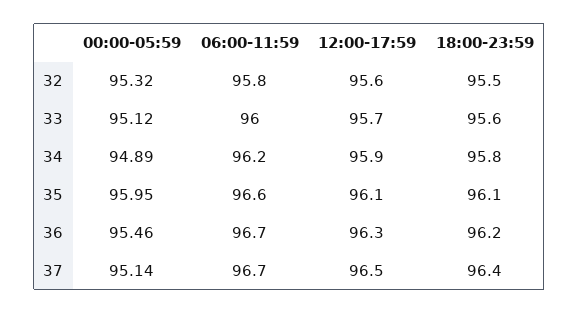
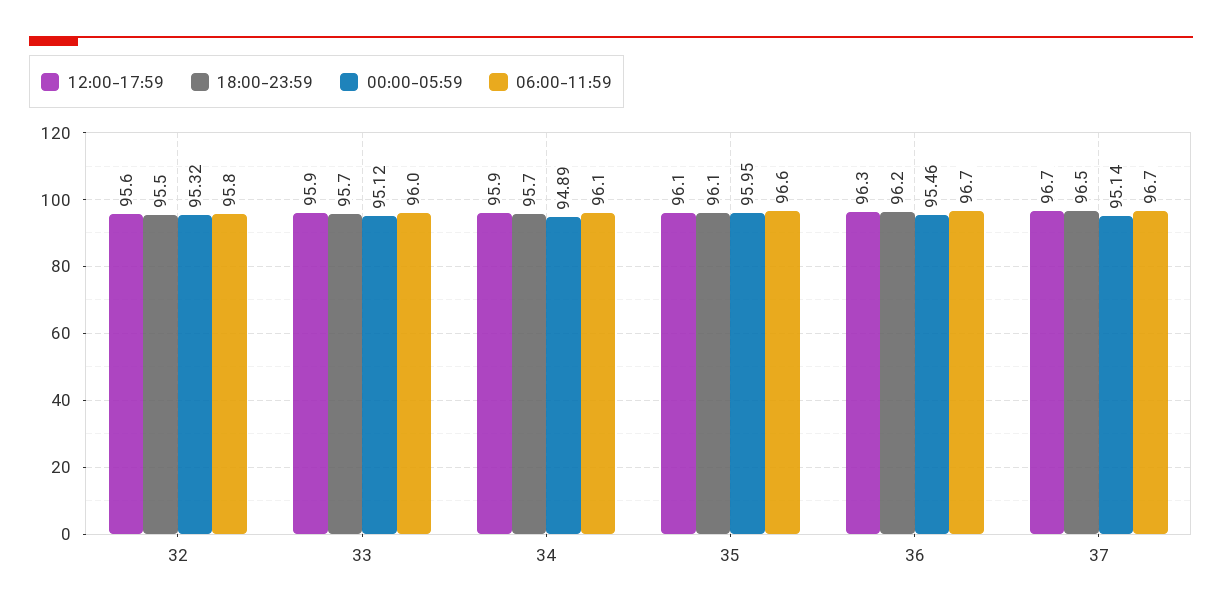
12:00-17:59, 33: 95.7 -> 95.9
18:00-23:59, 33: 95.6 -> 95.7
06:00-11:59, 34: 96.2 -> 96.1
18:00-23:59, 34: 95.8 -> 95.7
12:00-17:59, 37: 96.5 -> 96.7
18:00-23:59, 37: 96.4 -> 96.5

